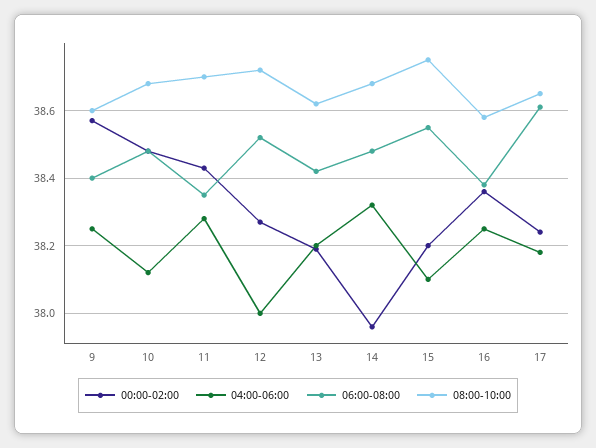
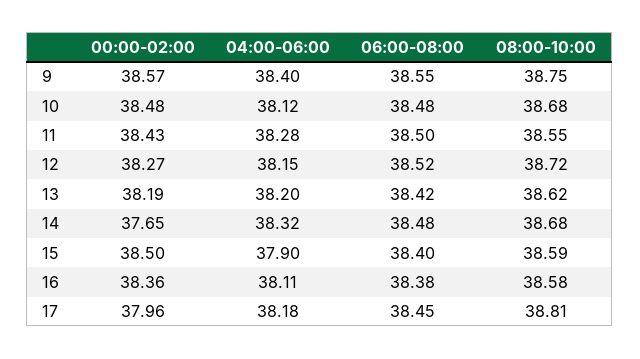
04:00-06:00, 9: 38.25 -> 38.4
06:00-08:00, 9: 38.4 -> 38.55
08:00-10:00, 9: 38.6 -> 38.75
06:00-08:00, 11: 38.35 -> 38.5
08:00-10:00, 11: 38.7 -> 38.55
04:00-06:00, 12: 38 -> 38.15
00:00-02:00, 14: 37.95 -> 37.65
00:00-02:00, 15: 38.2 -> 38.5
04:00-06:00, 15: 38.1 -> 37.9
06:00-08:00, 15: 38.55 -> 38.4
08:00-10:00, 15: 38.75 -> 38.59
04:00-06:00, 16: 38.25 -> 38.11
00:00-02:00, 17: 38.25 -> 37.96
06:00-08:00, 17: 38.6 -> 38.45
08:00-10:00, 17: 38.65 -> 38.81

